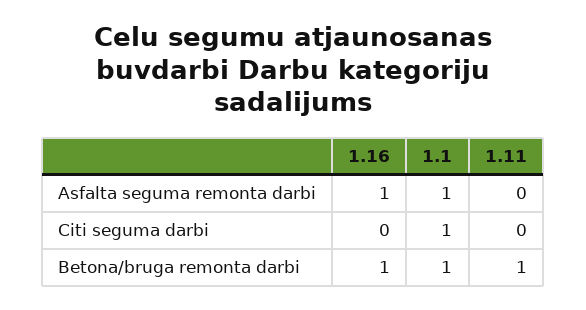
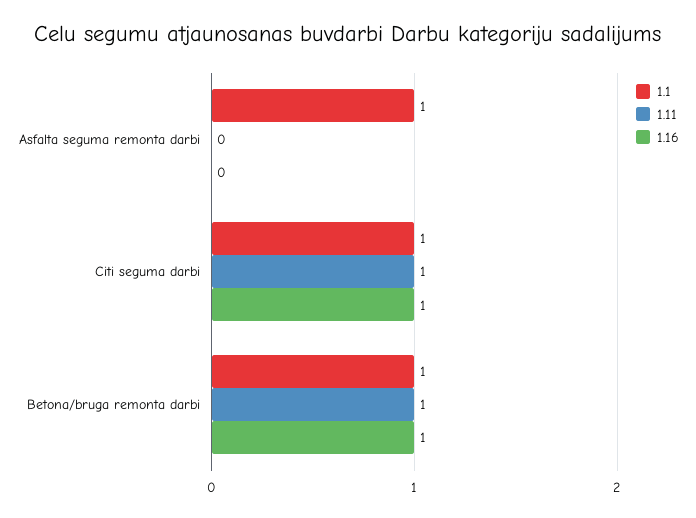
1.16, Asfalta seguma remonta darbi: 1 -> 0
1.16, Citi seguma darbi: 0 -> 1
1.11, Citi seguma darbi: 0 -> 1

